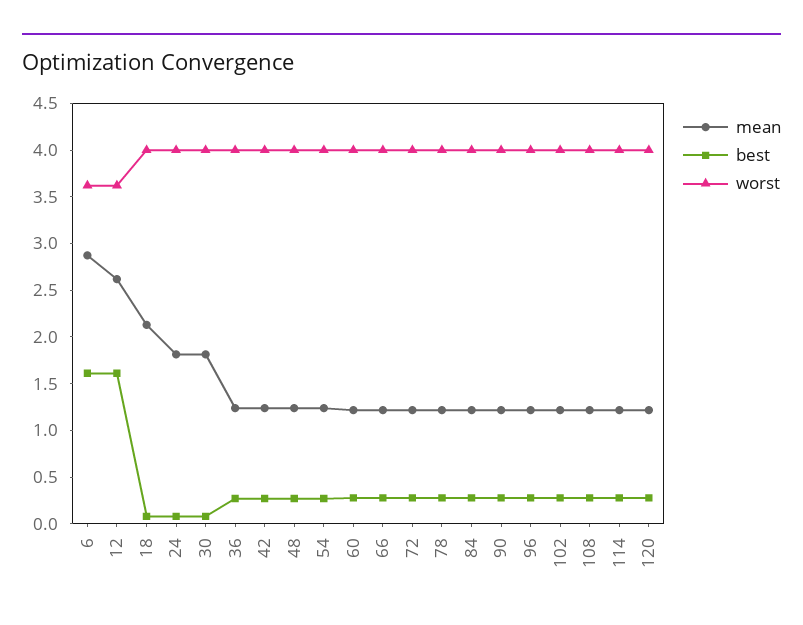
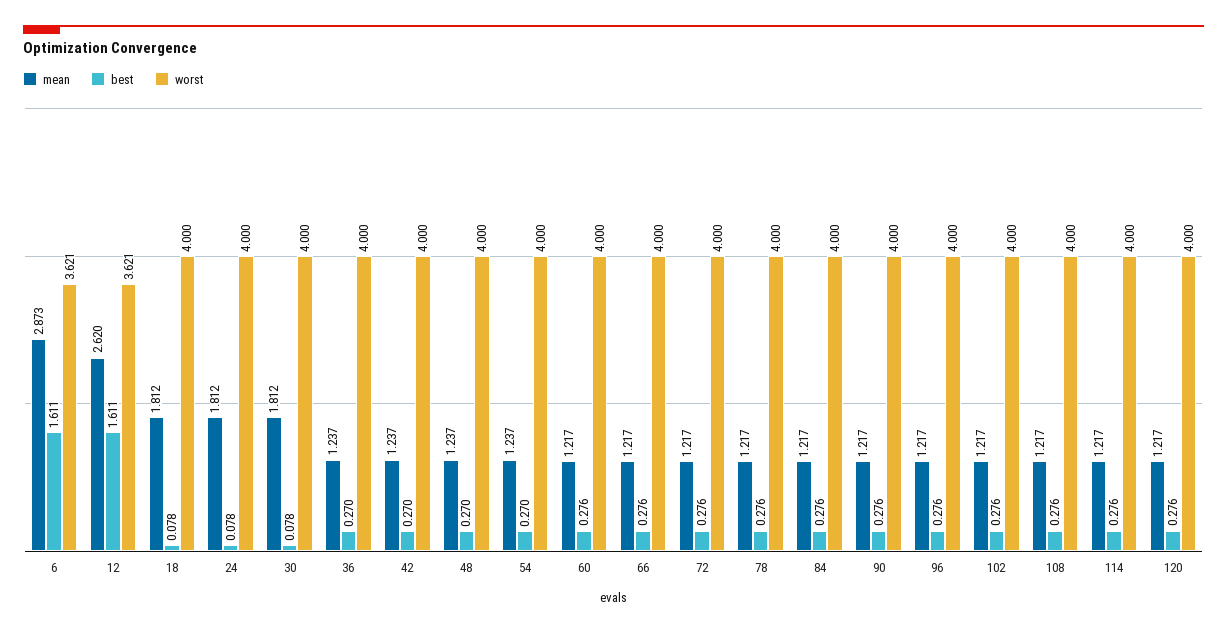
mean, 18: 2.1 -> 1.812

